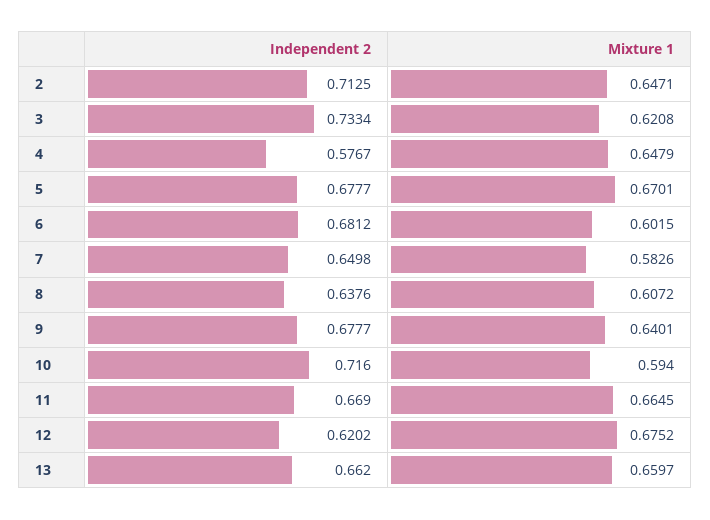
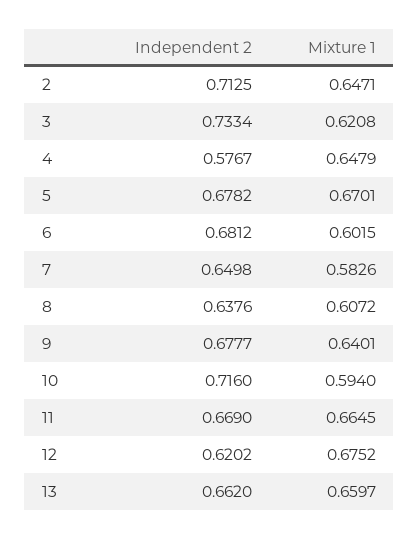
Independent 2, 5: 0.6777 -> 0.6782

